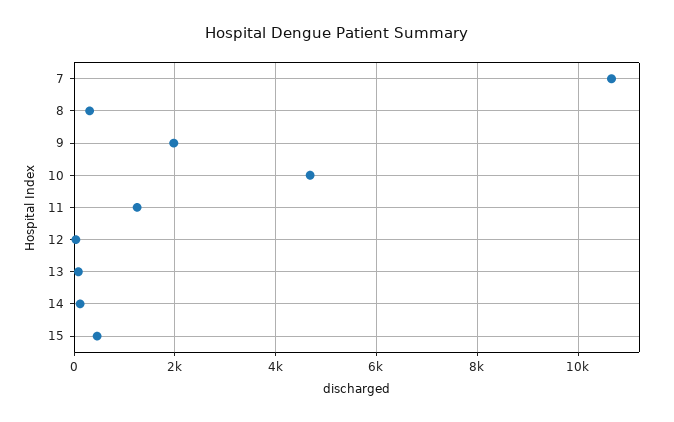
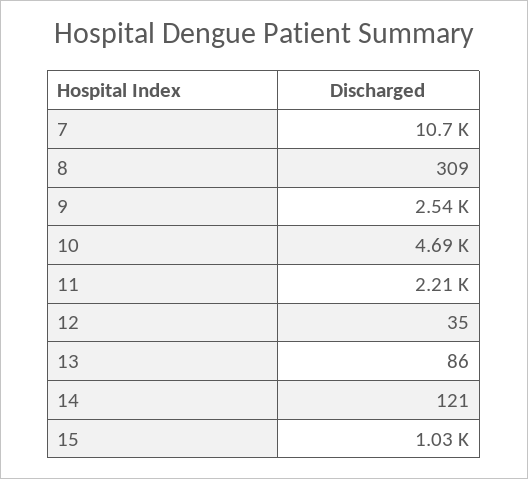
9: 2000 -> 2540
11: 1200 -> 2210
15: 400 -> 1030

